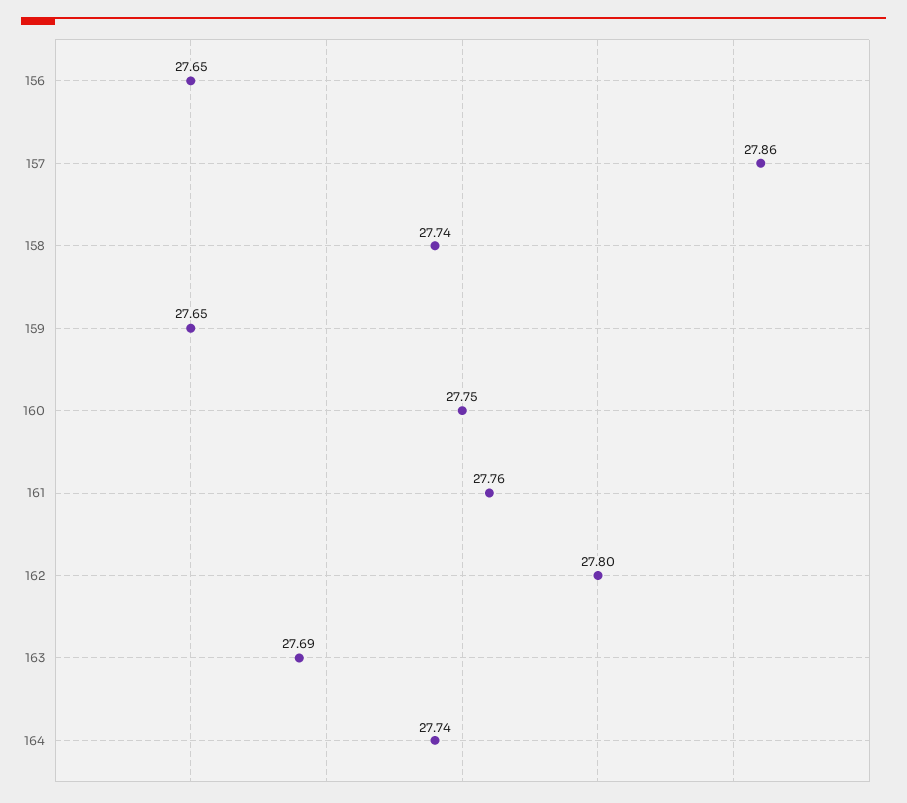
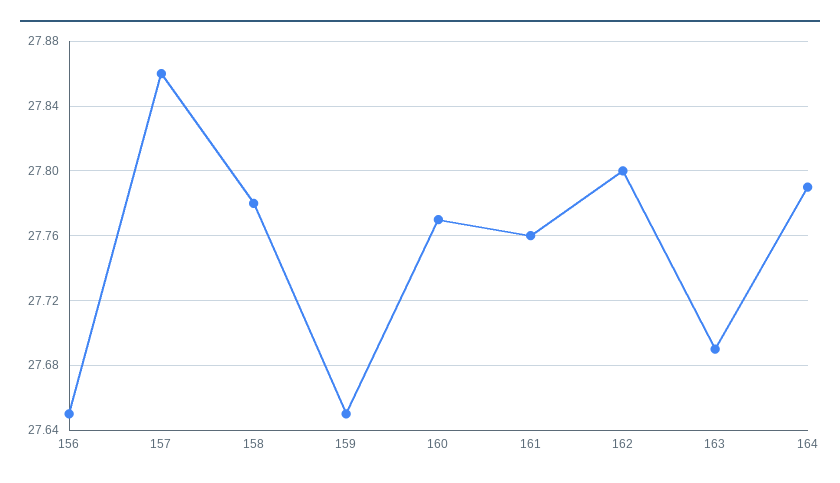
158: 27.74 -> 27.78
160: 27.75 -> 27.77
164: 27.74 -> 27.79

